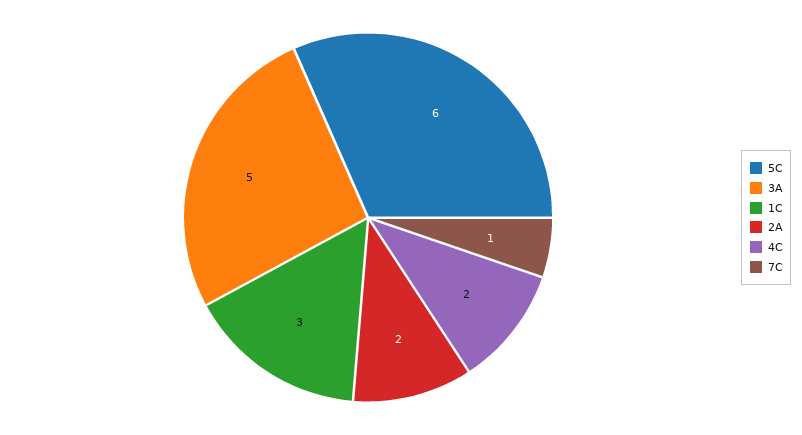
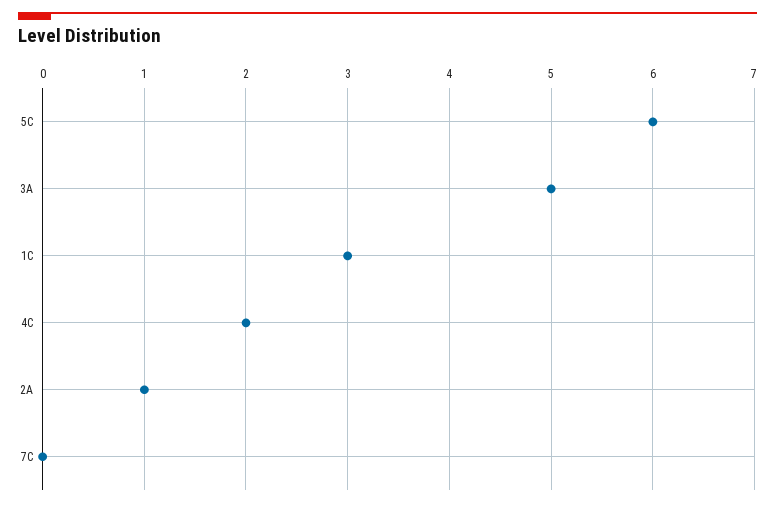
2A: 2 -> 1
7C: 1 -> 0

